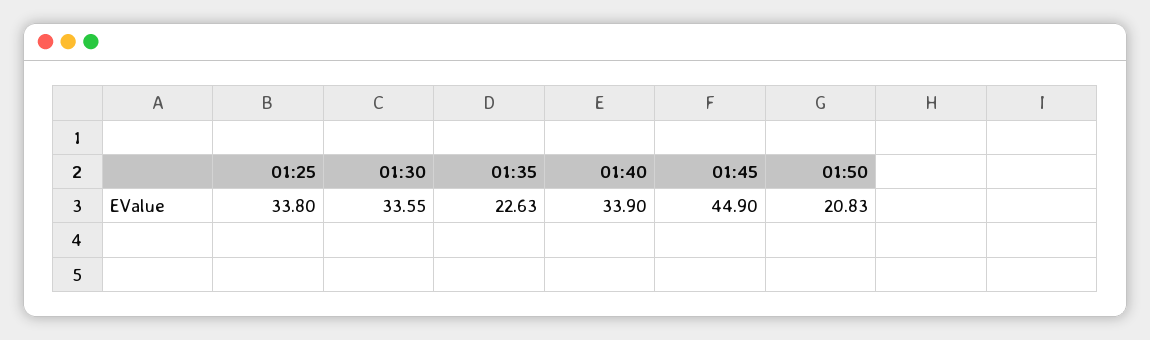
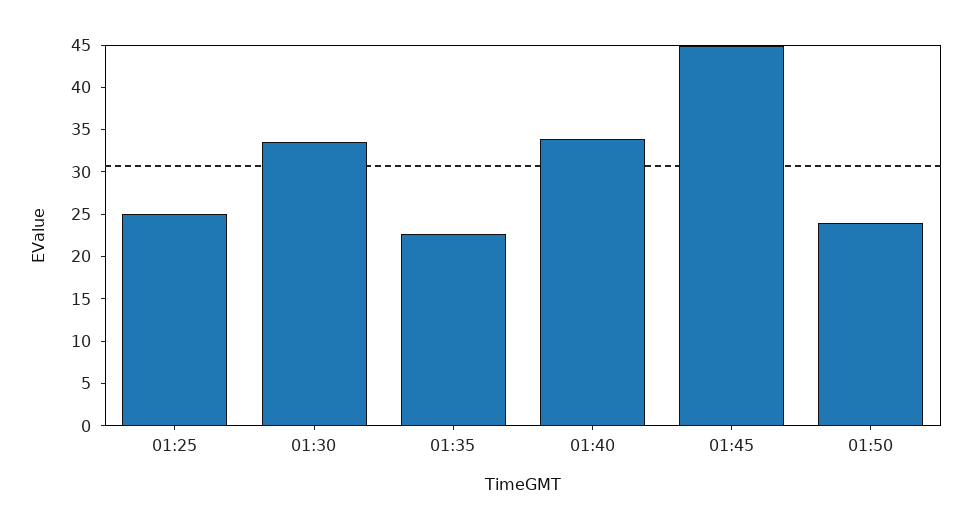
01:25: 33.8 -> 25
01:50: 20.83 -> 24

